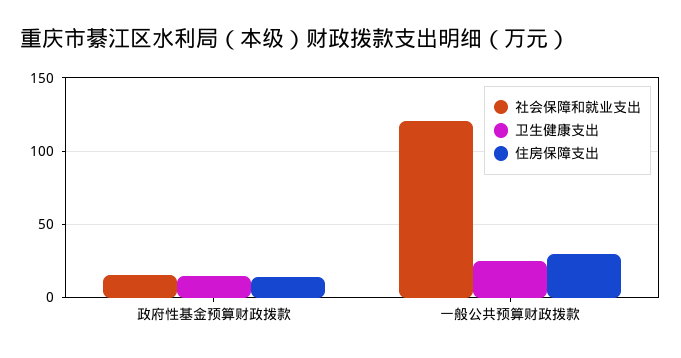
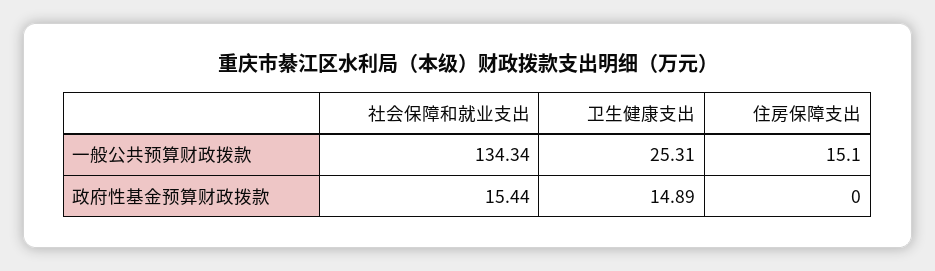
住房保障支出, 政府性基金预算财政拨款: 15 -> 0
社会保障和就业支出, 一般公共预算财政拨款: 120 -> 134.34
住房保障支出, 一般公共预算财政拨款: 30 -> 15.1

